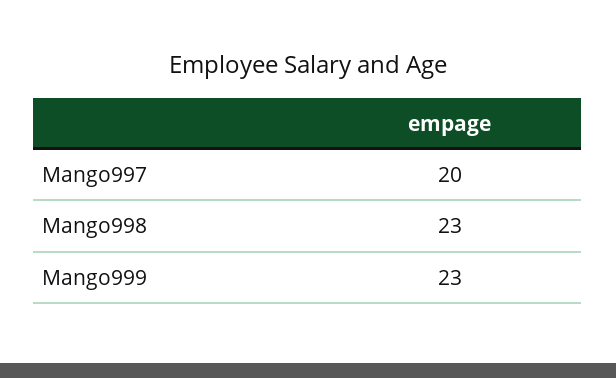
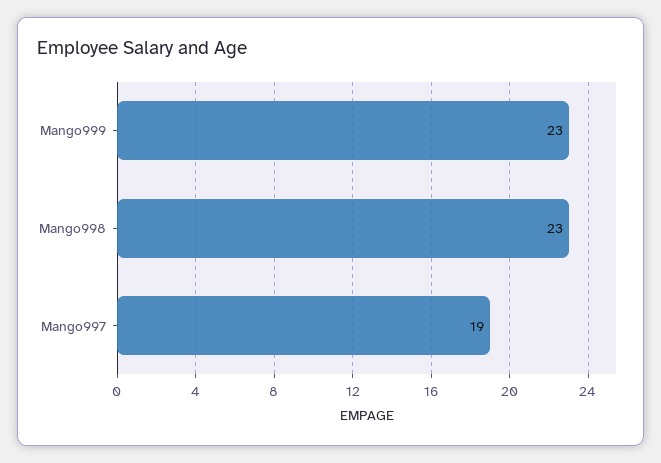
Mango997: 20 -> 19

